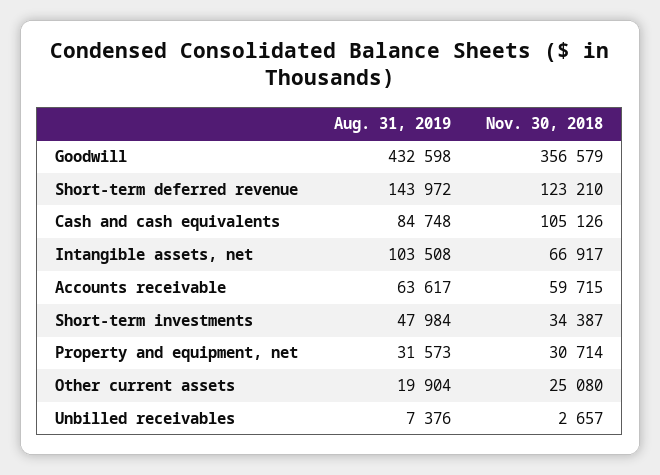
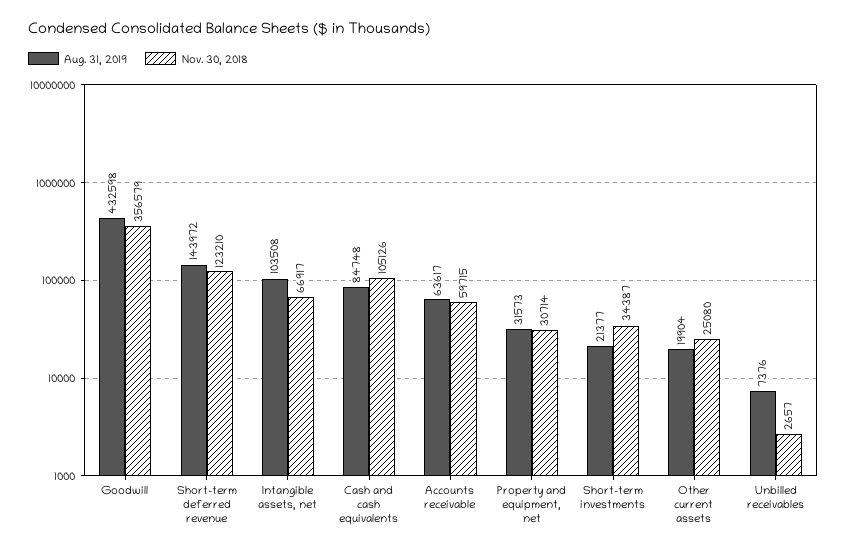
Aug. 31, 2019, Short-term investments: 47984 -> 21377

